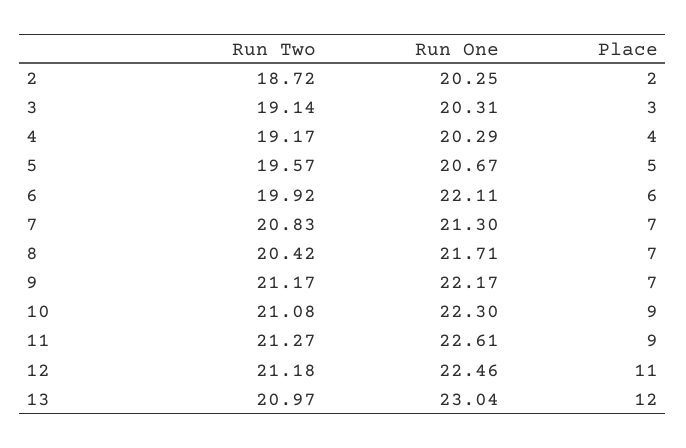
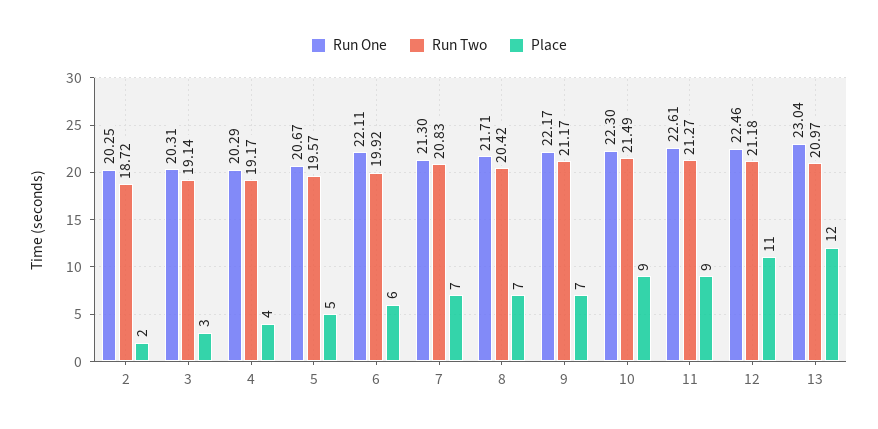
Run Two, 10: 21.08 -> 21.49

